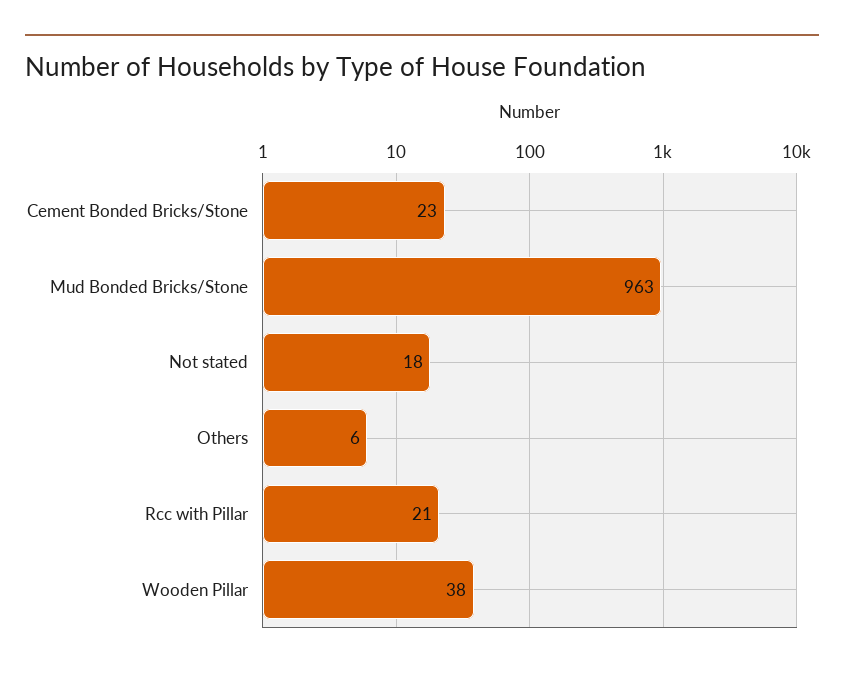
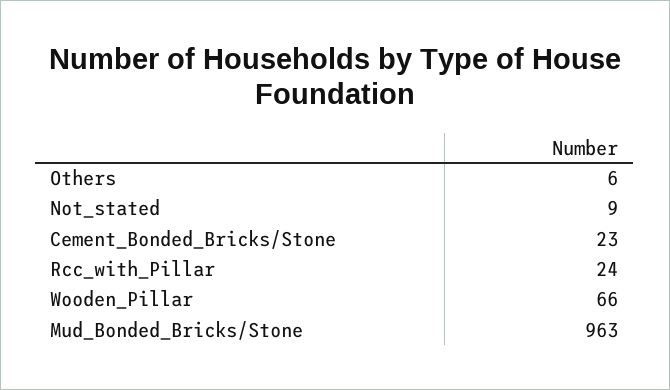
Not stated: 18 -> 9
Rcc with Pillar: 21 -> 24
Wooden Pillar: 38 -> 66

